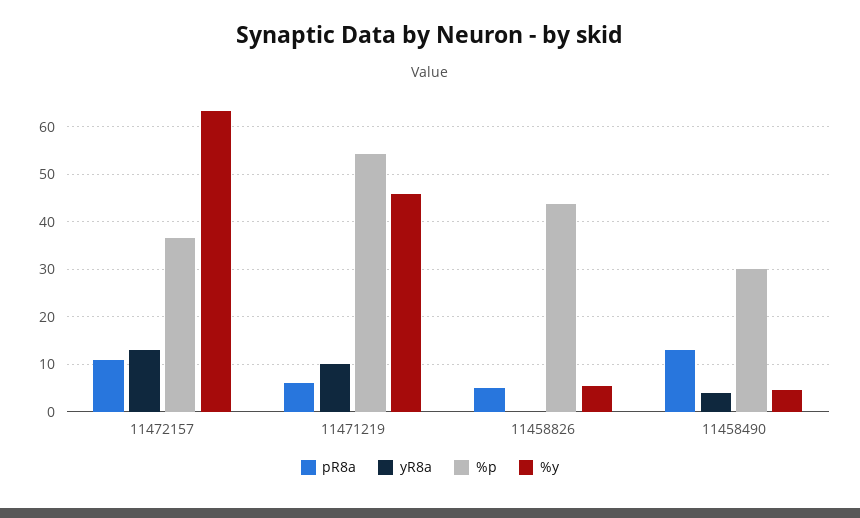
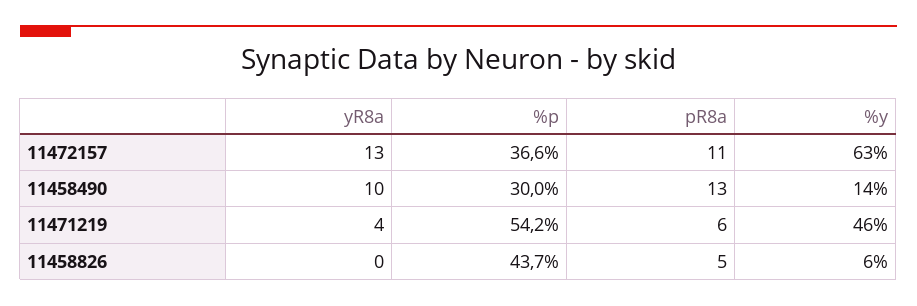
yR8a, 11471219: 10 -> 4
yR8a, 11458490: 4 -> 10
%y, 11458490: 4 -> 14

